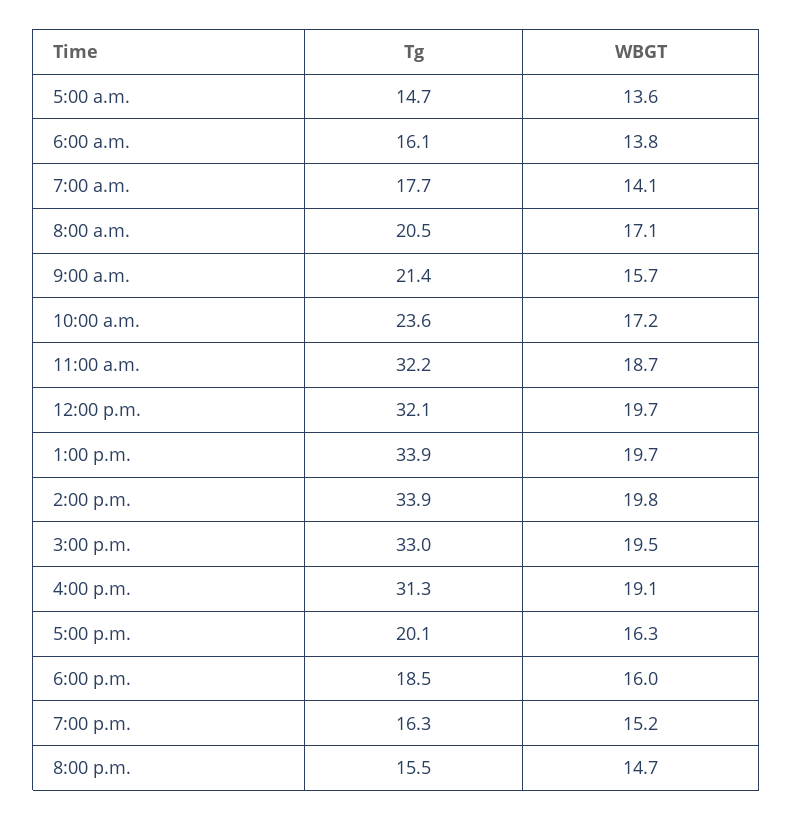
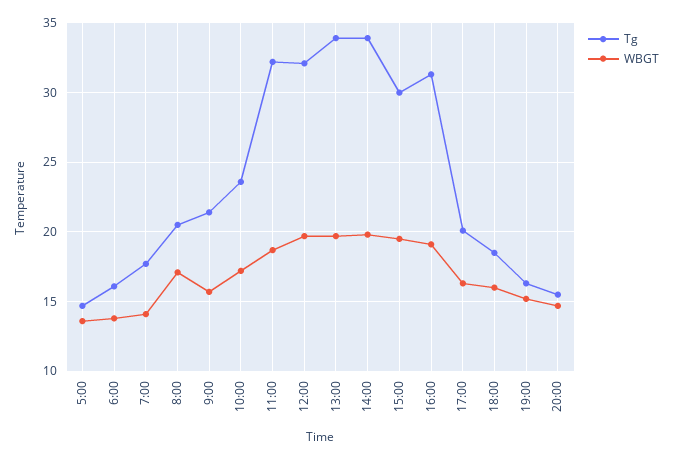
Tg, 3:00 p.m.: 33 -> 30

